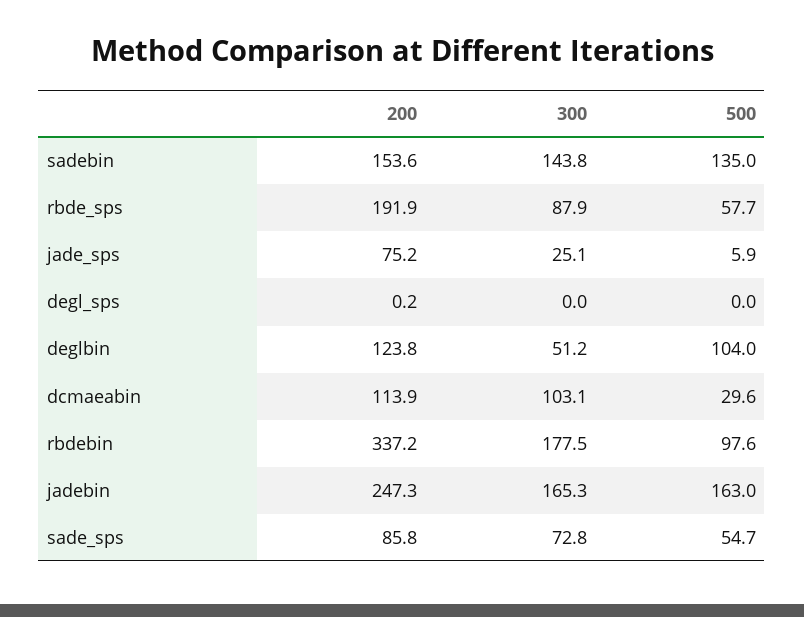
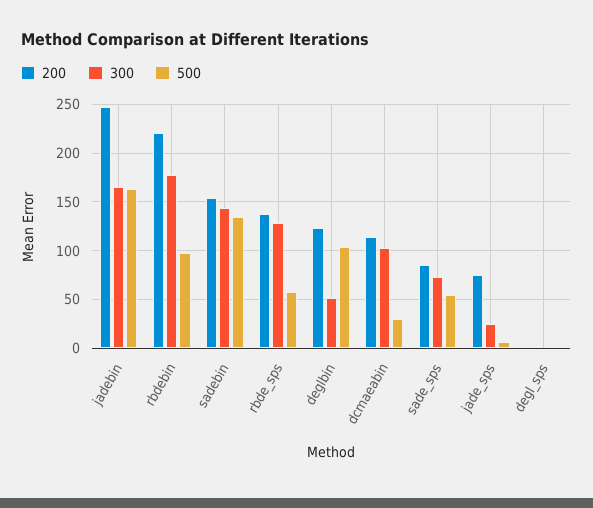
200, rbde_sps: 191.9 -> 140
300, rbde_sps: 87.9 -> 130
200, rbdebin: 337.2 -> 220

